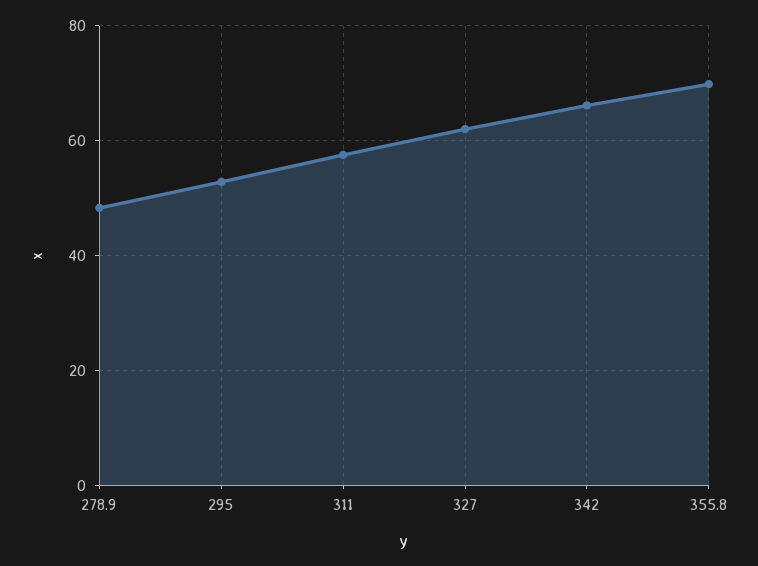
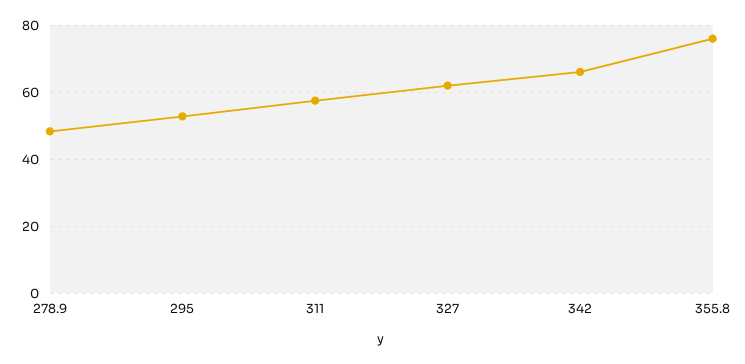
355.8: 70 -> 76

